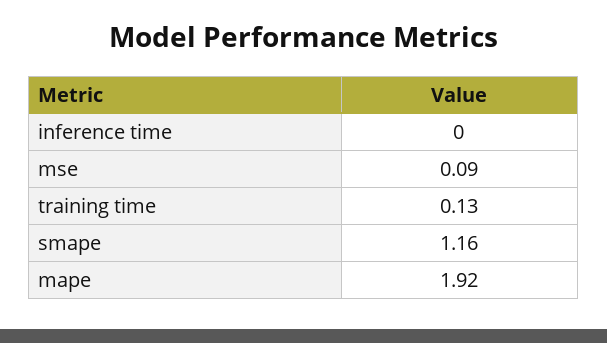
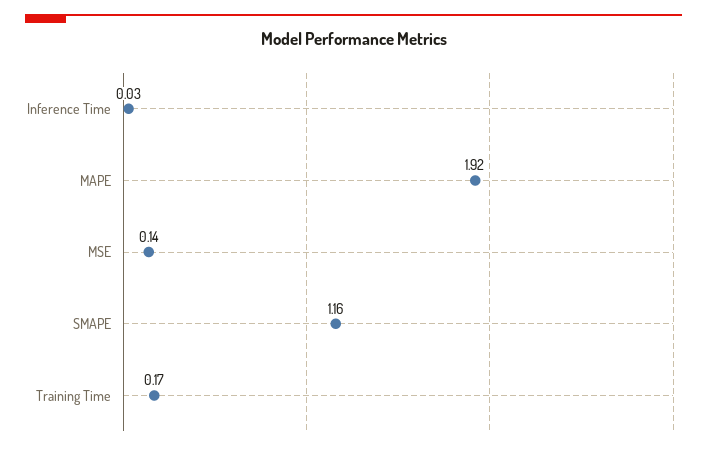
inference time: 0 -> 0.03
mse: 0.09 -> 0.14
training time: 0.13 -> 0.17

